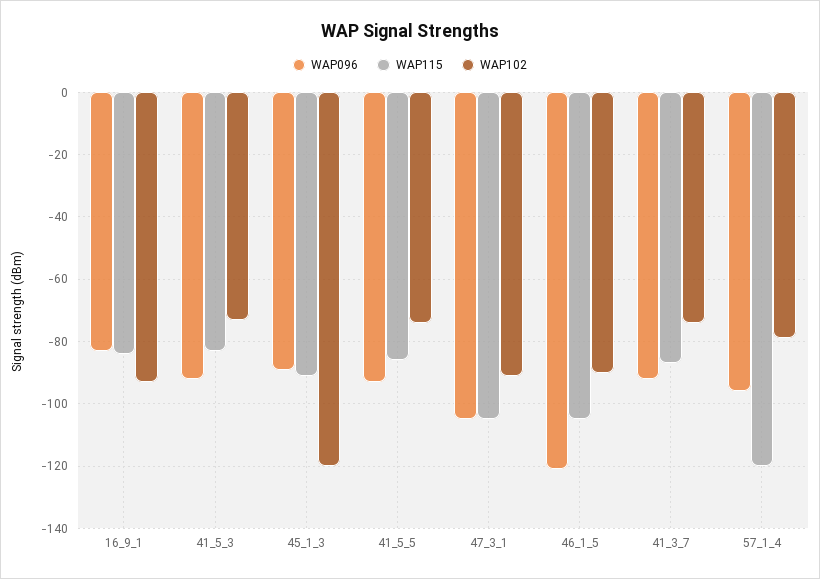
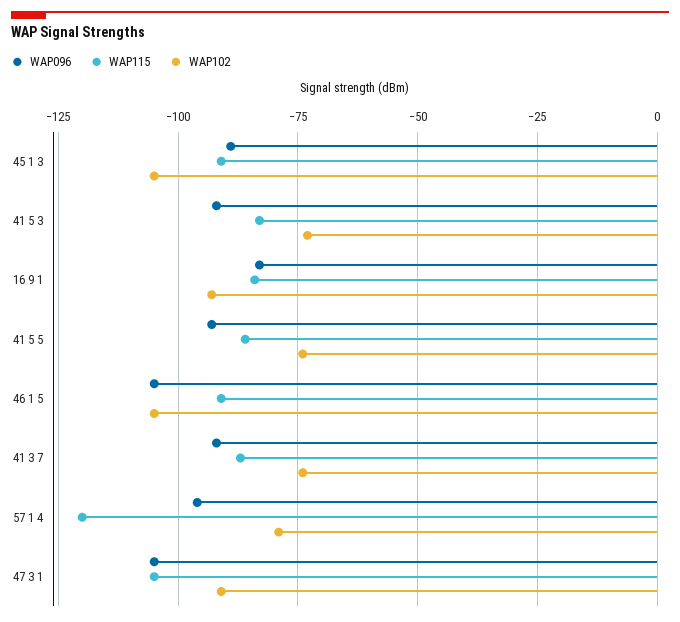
WAP102, 45_1_3: -120 -> -105
WAP096, 46_1_5: -120 -> -105
WAP115, 46_1_5: -105 -> -90
WAP102, 46_1_5: -90 -> -105

